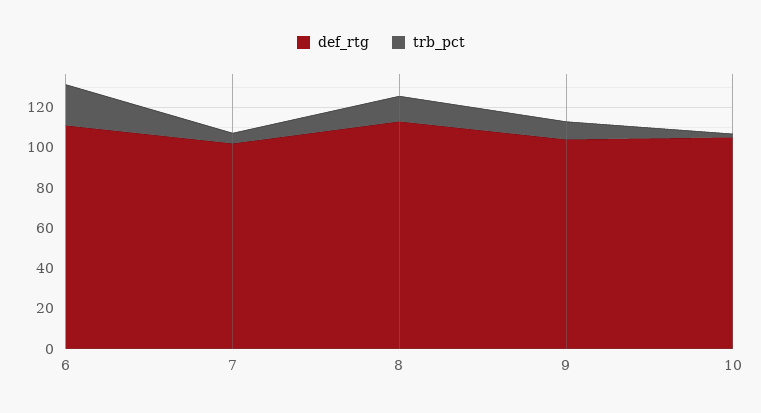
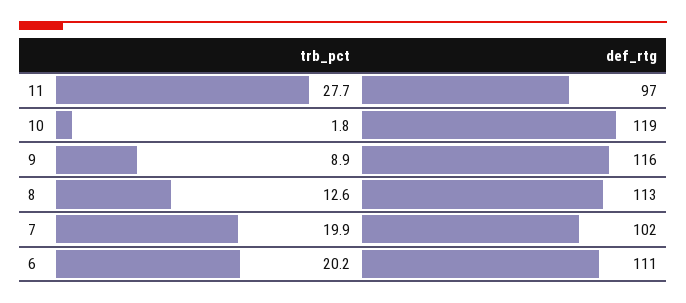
trb_pct, 7: 5 -> 19.9
def_rtg, 9: 105 -> 116
def_rtg, 10: 105 -> 119
trb_pct, 11: none -> 27.7
def_rtg, 11: none -> 97

